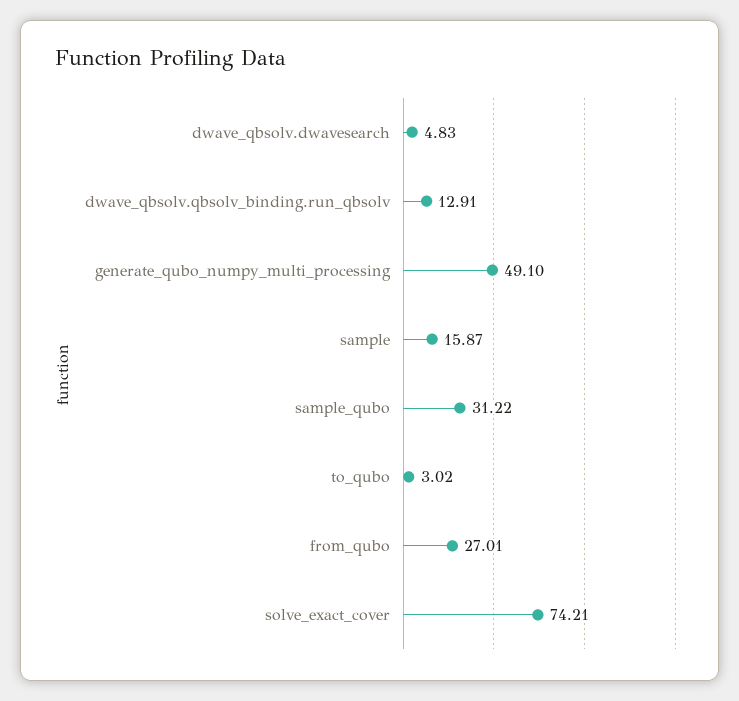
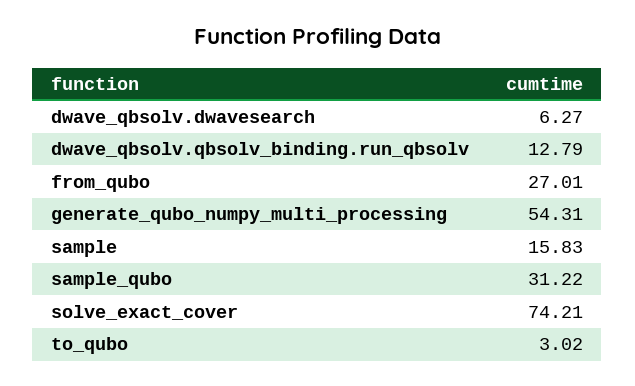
dwave_qbsolv.dwavesearch: 4.83 -> 6.27
dwave_qbsolv.qbsolv_binding.run_qbsolv: 12.91 -> 12.79
generate_qubo_numpy_multi_processing: 49.1 -> 54.31
sample: 15.87 -> 15.83

